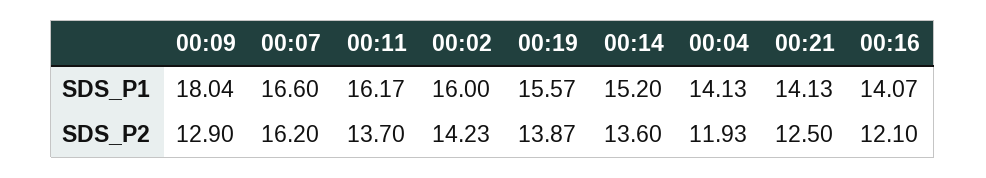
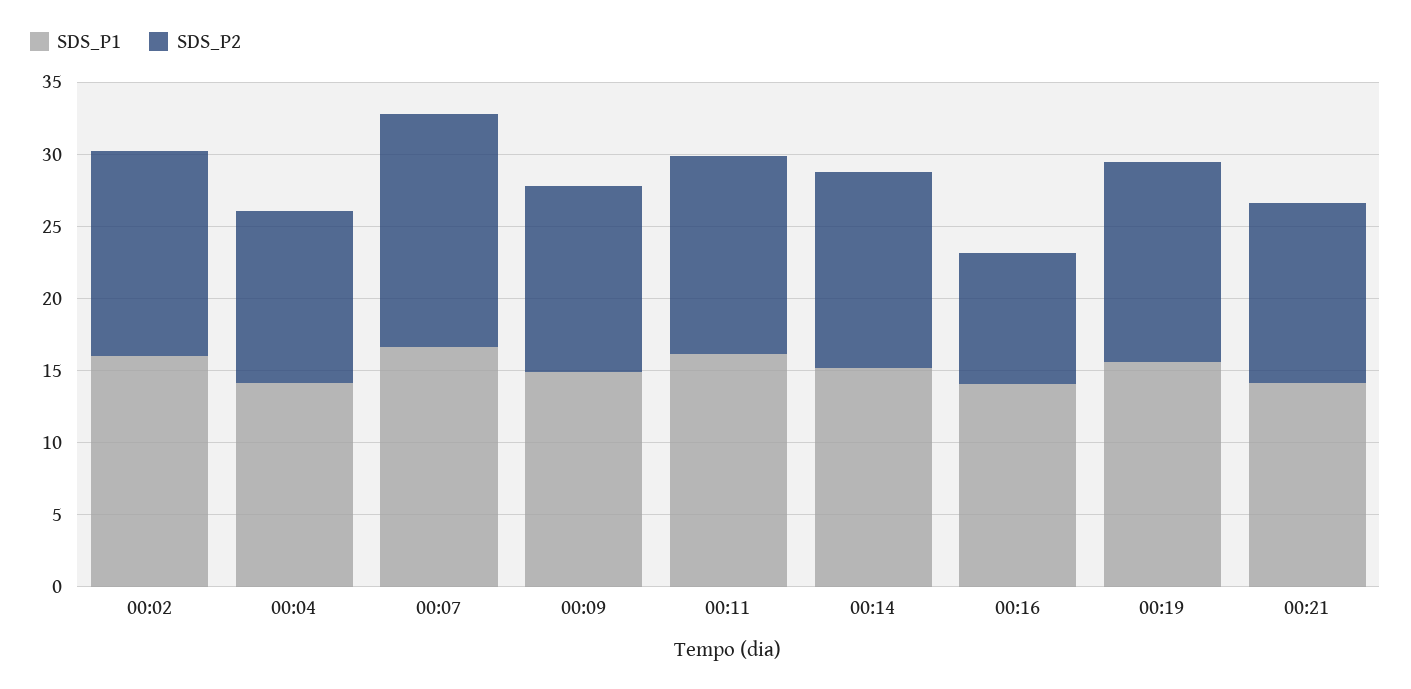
SDS_P1, 00:09: 18.04 -> 15
SDS_P2, 00:16: 12.1 -> 9

